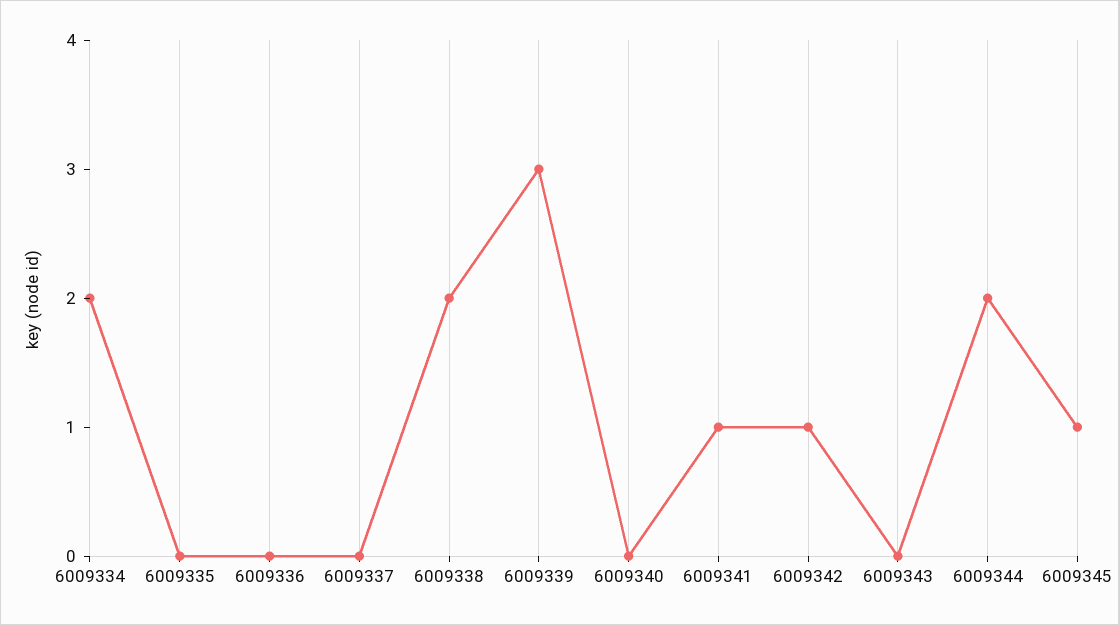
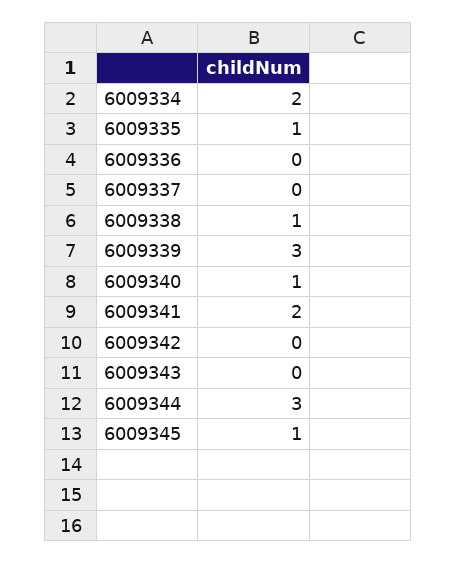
6009335: 0 -> 1
6009338: 2 -> 1
6009340: 0 -> 1
6009341: 1 -> 2
6009342: 1 -> 0
6009344: 2 -> 3

